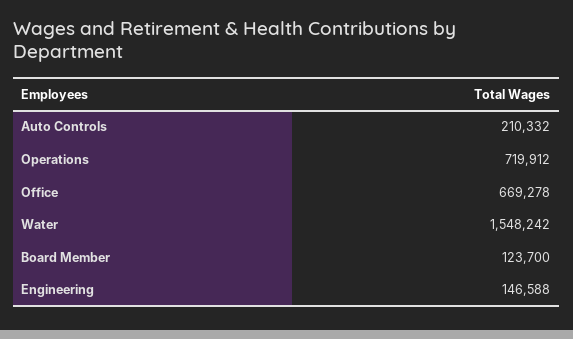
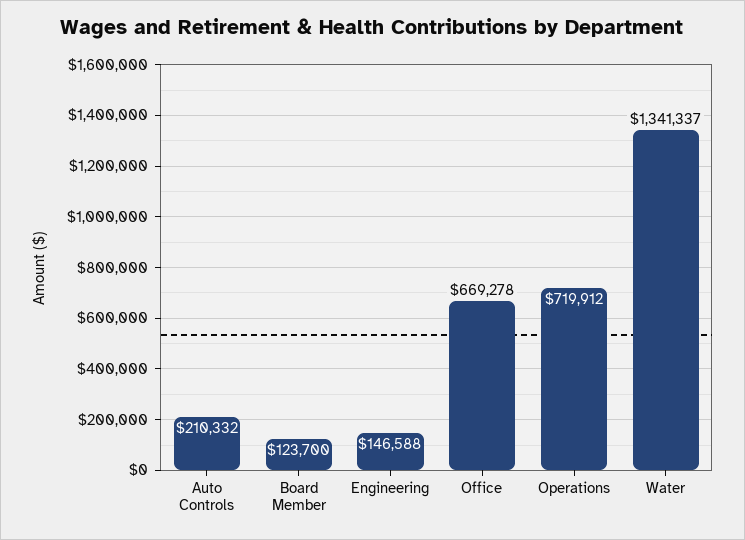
Water: 1548242 -> 1341337

